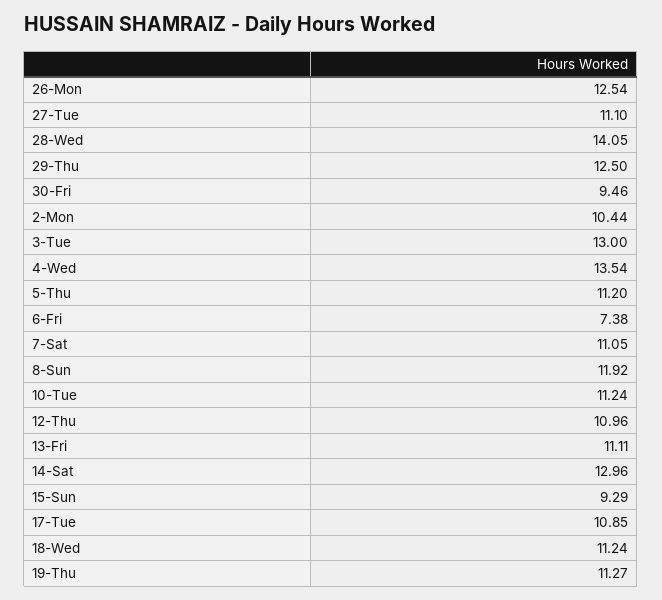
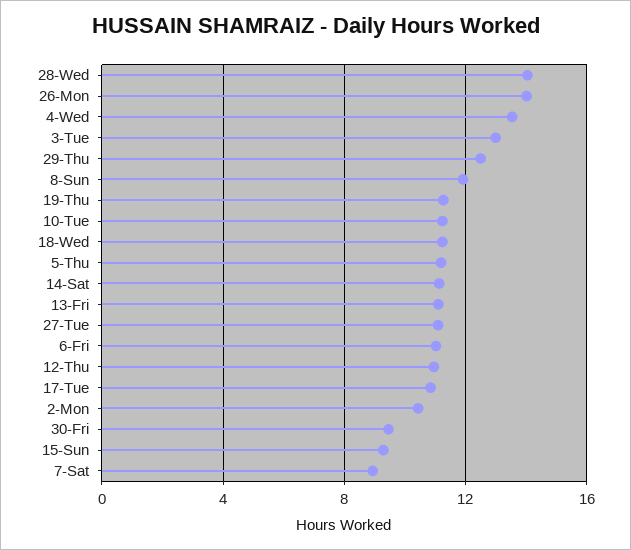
26-Mon: 12.54 -> 14
6-Fri: 7.38 -> 11
7-Sat: 11.05 -> 9
14-Sat: 12.96 -> 11

